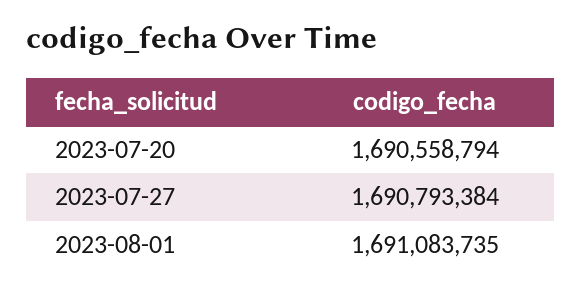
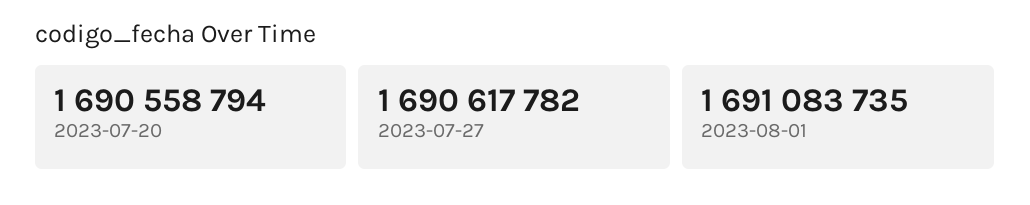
2023-07-27: 1690793384 -> 1690617782

